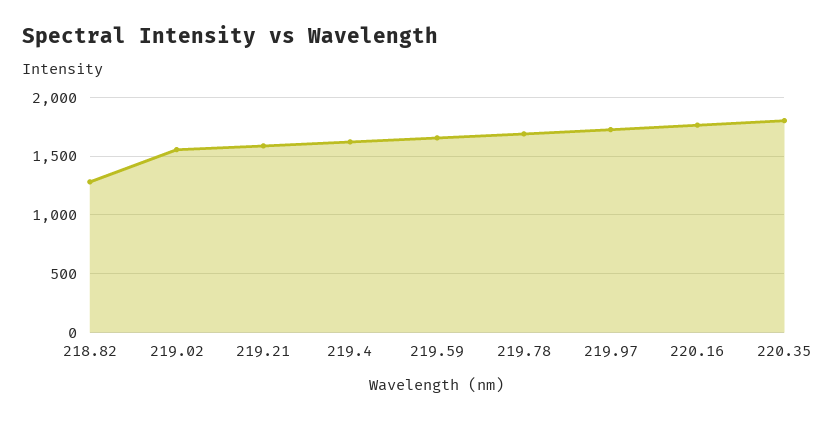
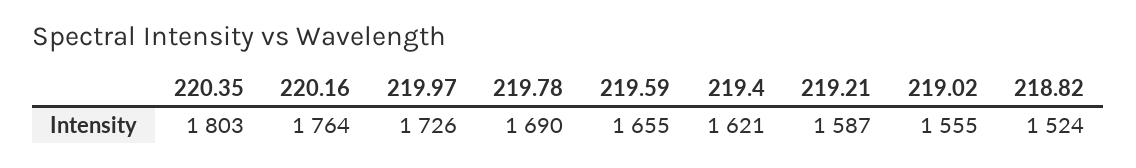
218.82: 1300 -> 1524

